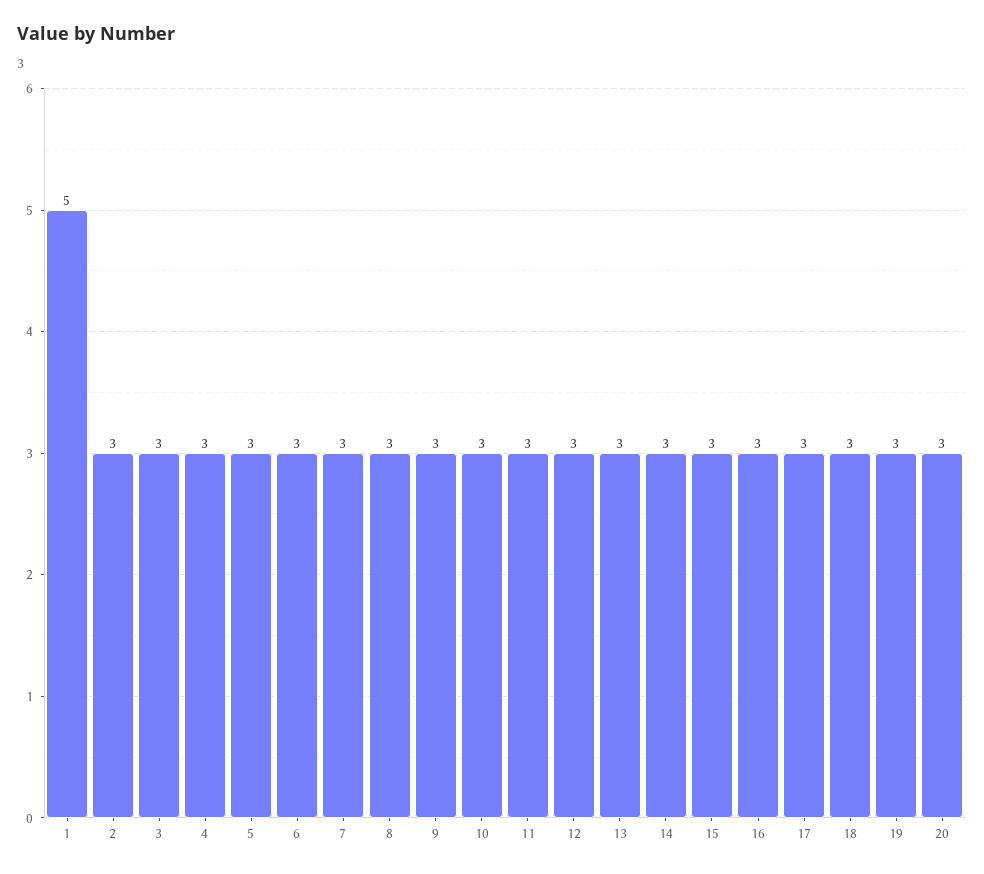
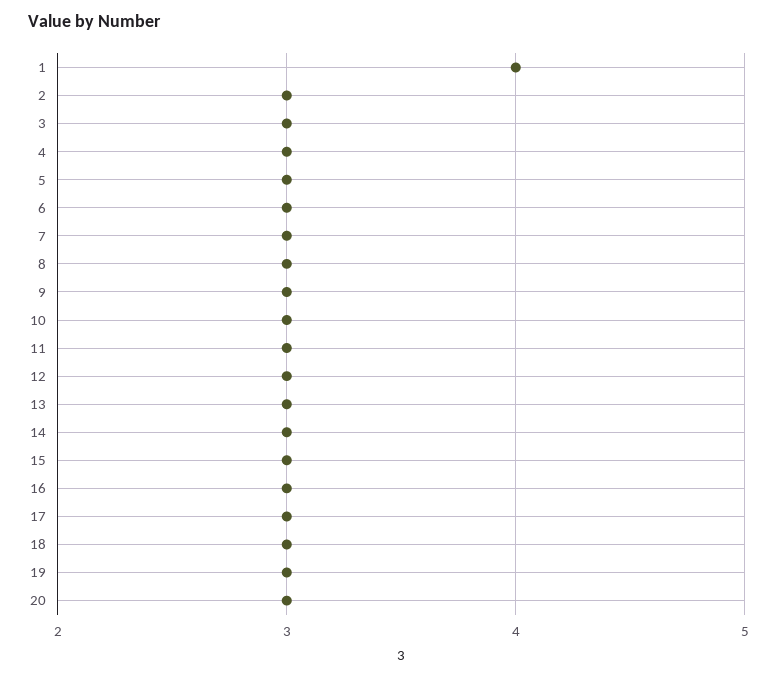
1: 5 -> 4

